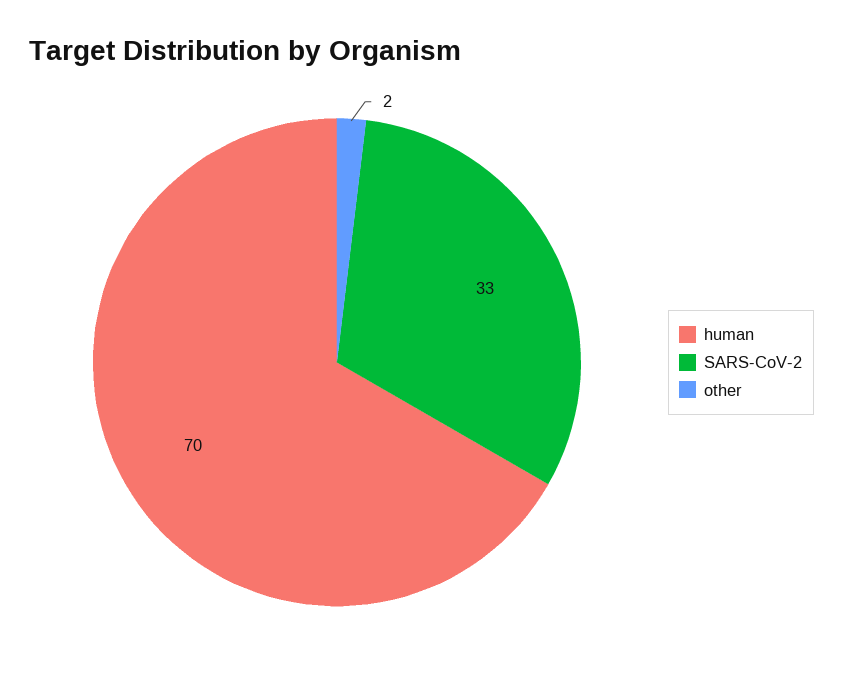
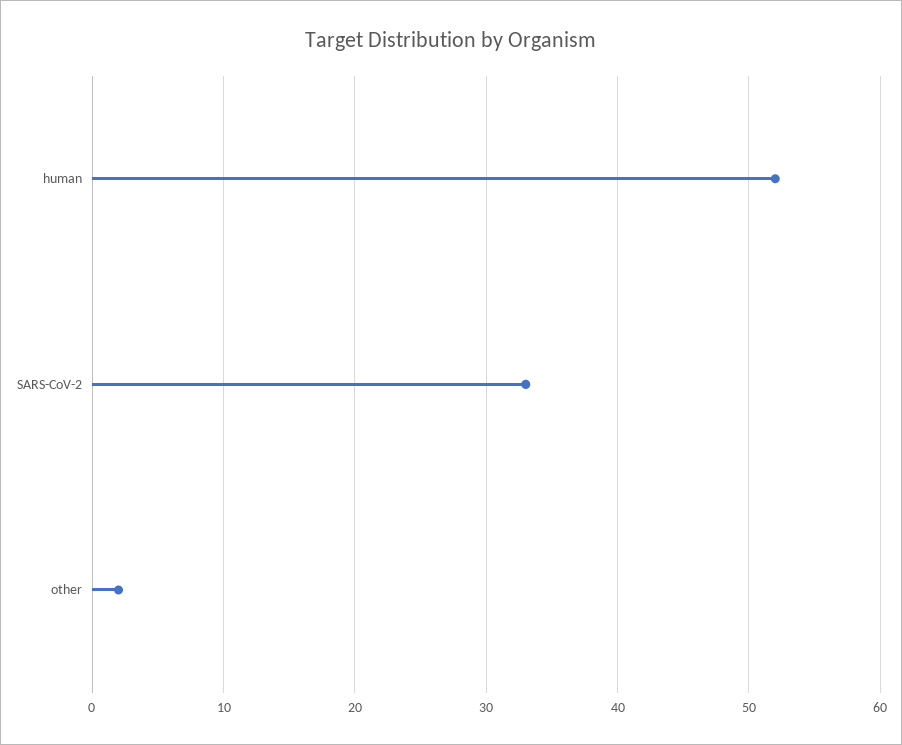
human: 70 -> 52

